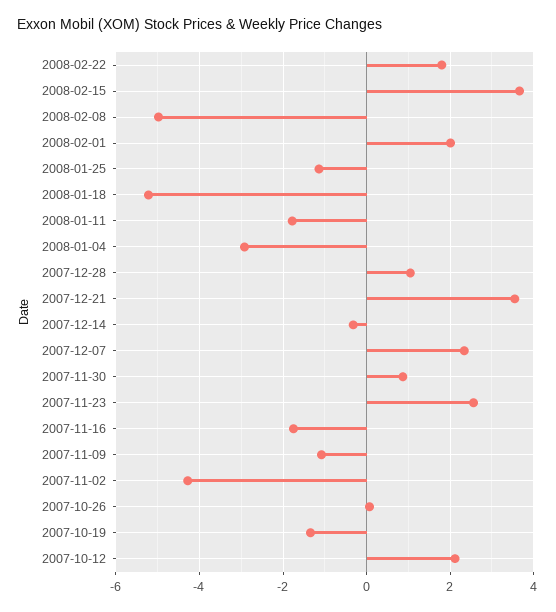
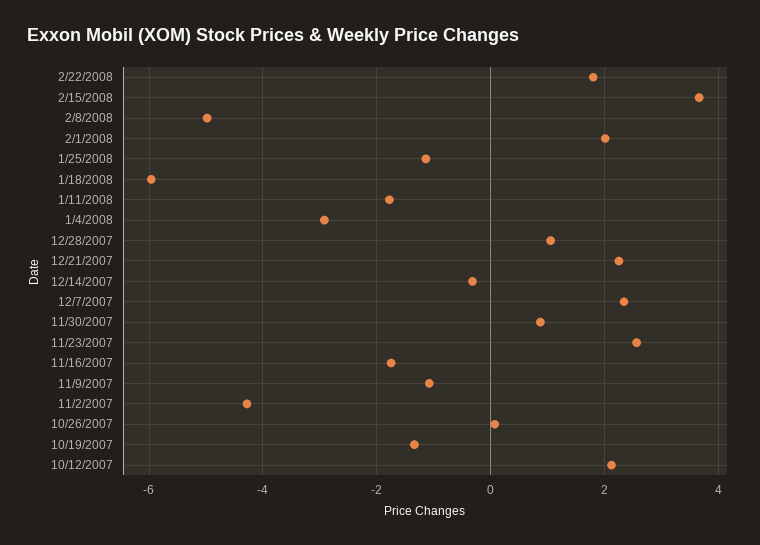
2008-01-18: -5.2 -> -6
2007-12-21: 3.6 -> 2.2

